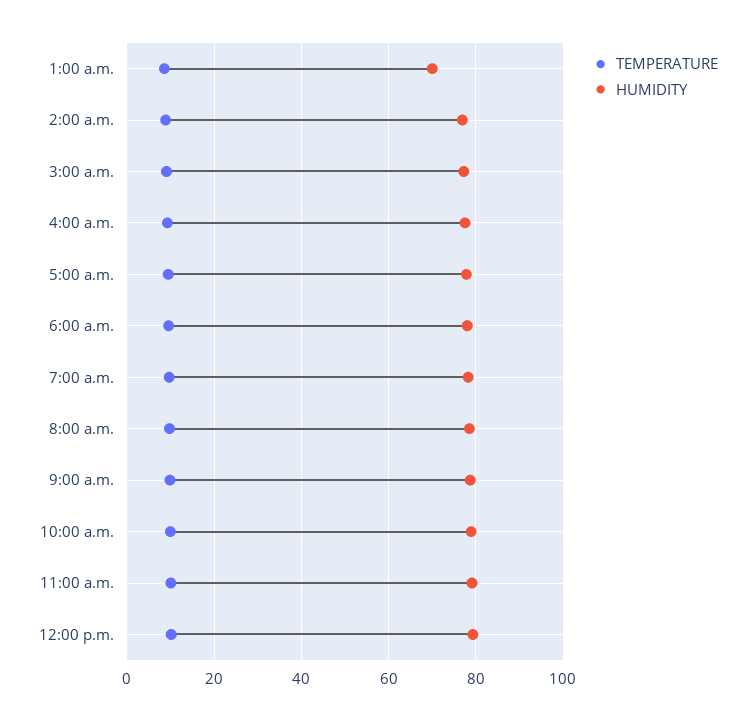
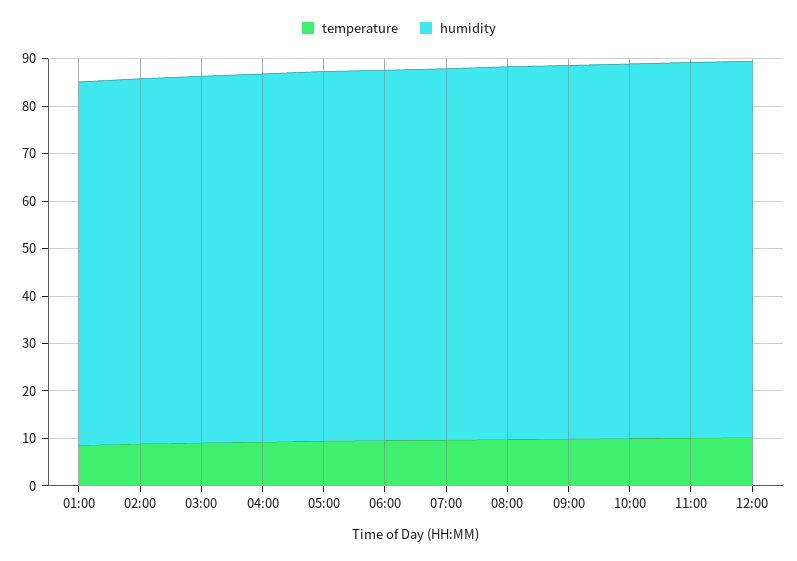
HUMIDITY, 1:00 a.m.: 70 -> 76

